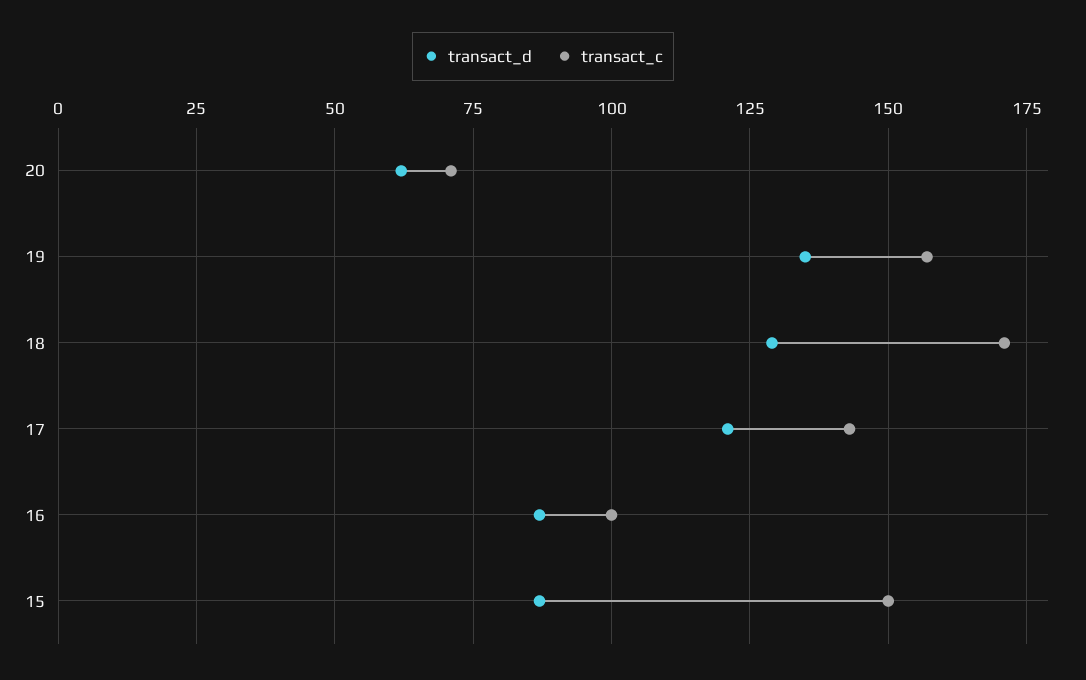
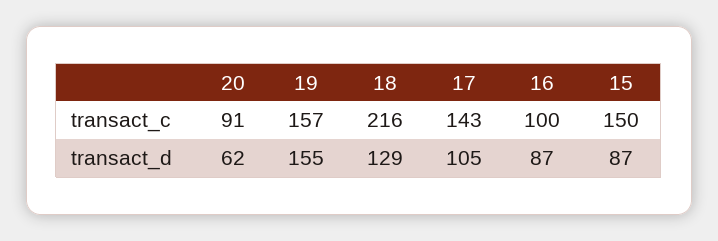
transact_c, 20: 70 -> 91
transact_d, 19: 135 -> 155
transact_c, 18: 170 -> 216
transact_d, 17: 120 -> 105

